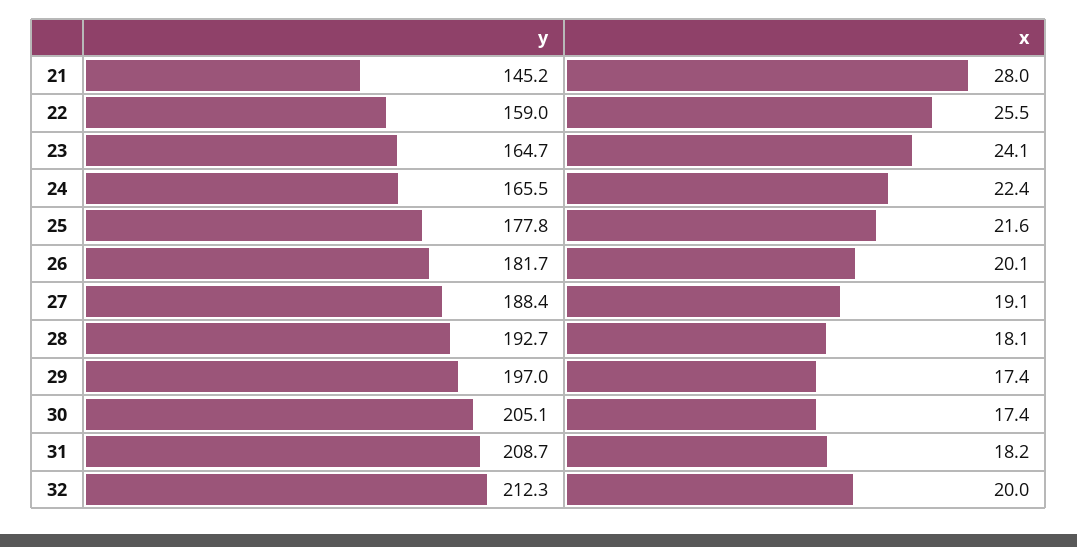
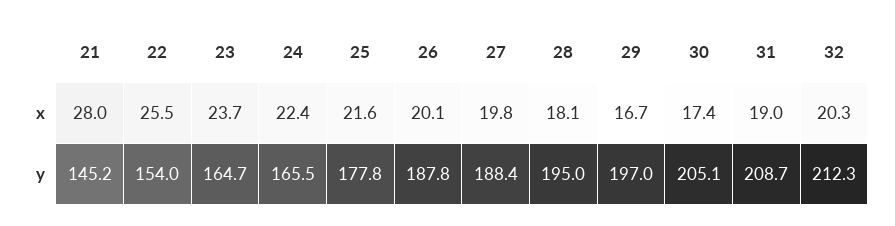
y, 22: 159 -> 154
x, 23: 24.1 -> 23.7
y, 26: 181.7 -> 187.8
x, 27: 19.1 -> 19.8
y, 28: 192.7 -> 195
x, 29: 17.4 -> 16.7
x, 31: 18.2 -> 19
x, 32: 20 -> 20.3

